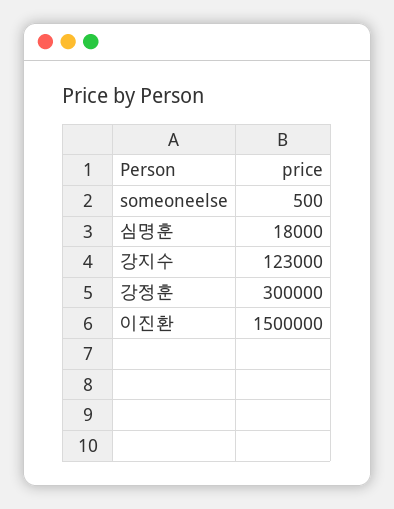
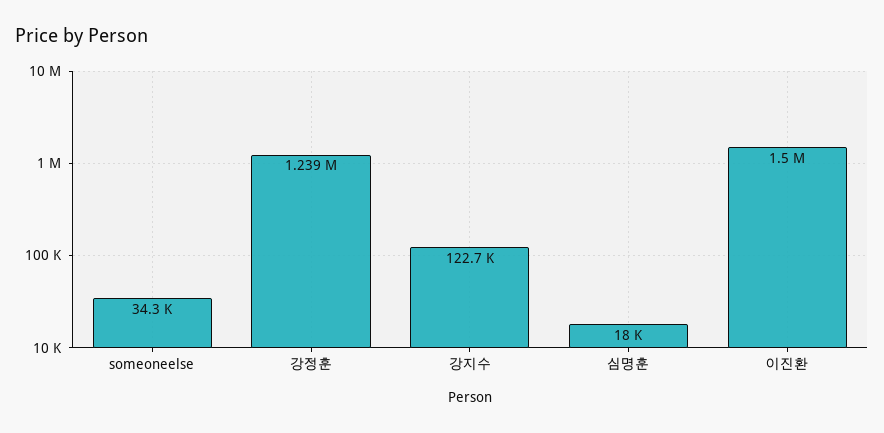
someoneelse: 500 -> 34300
강지수: 123000 -> 122700
강정훈: 300000 -> 1239000

